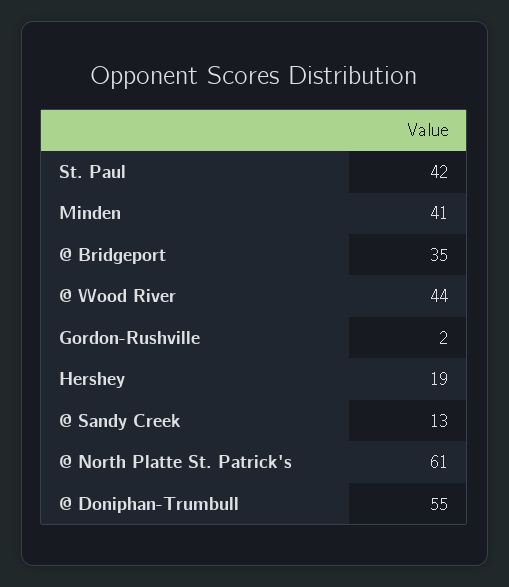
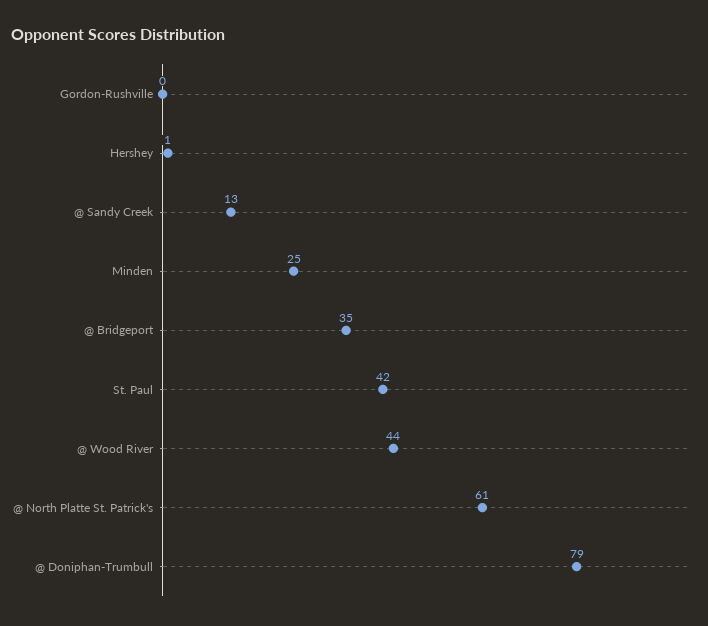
Minden: 41 -> 25
Gordon-Rushville: 2 -> 0
Hershey: 19 -> 1
@ Doniphan-Trumbull: 55 -> 79

